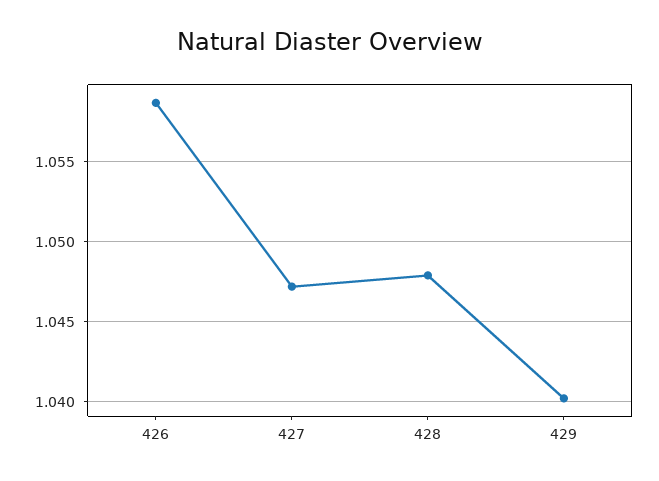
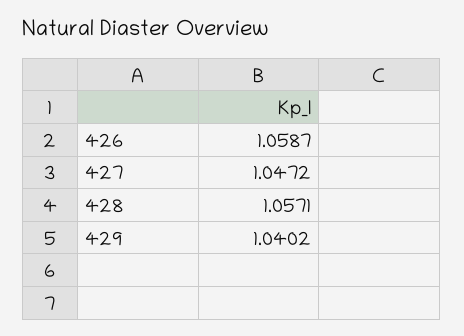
428: 1.048 -> 1.0571

